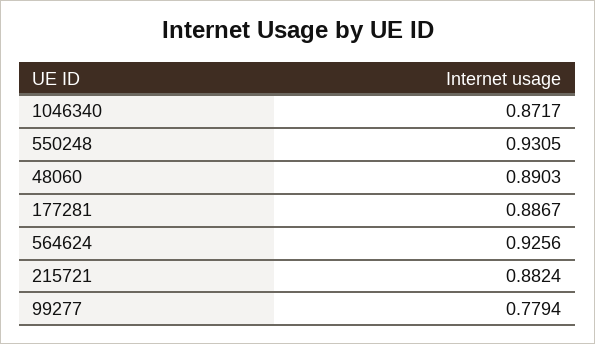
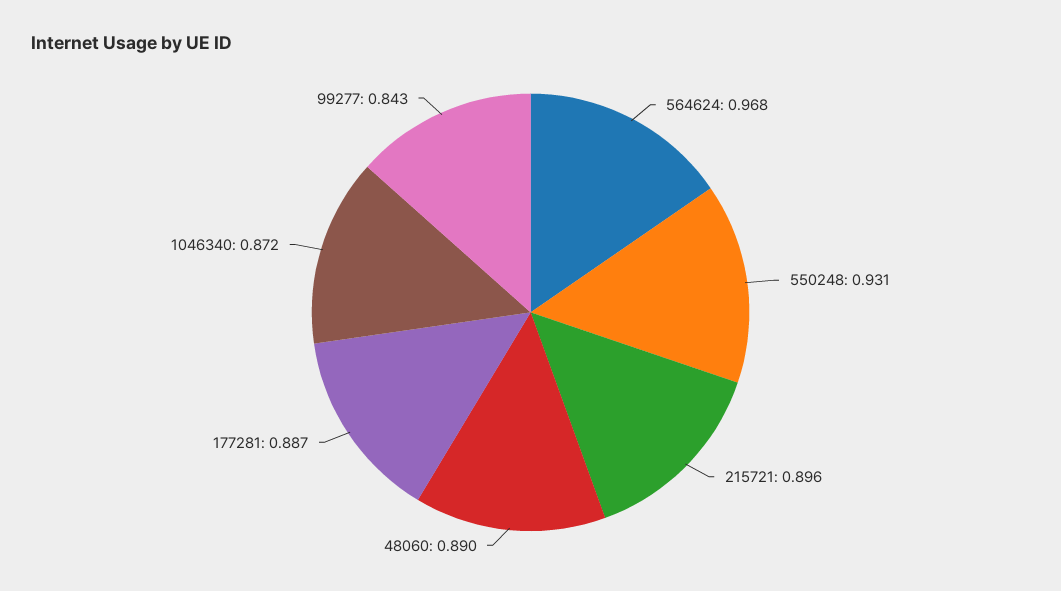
564624: 0.9256 -> 0.968
215721: 0.8824 -> 0.896
99277: 0.7794 -> 0.843

